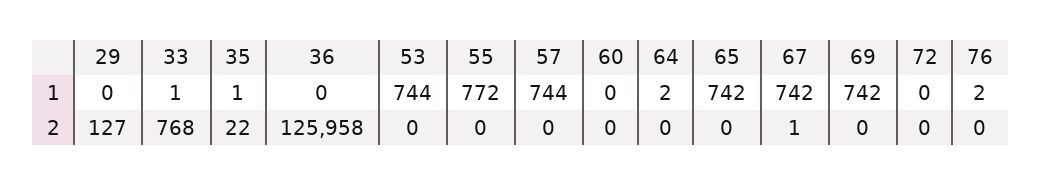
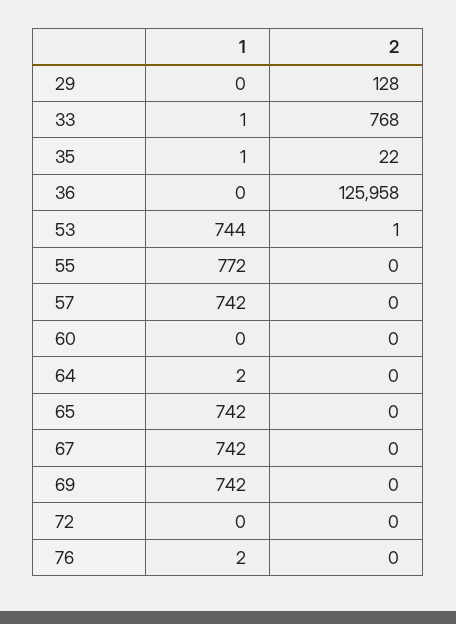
57, 1: 744 -> 742
29, 2: 127 -> 128
53, 2: 0 -> 1
67, 2: 1 -> 0

